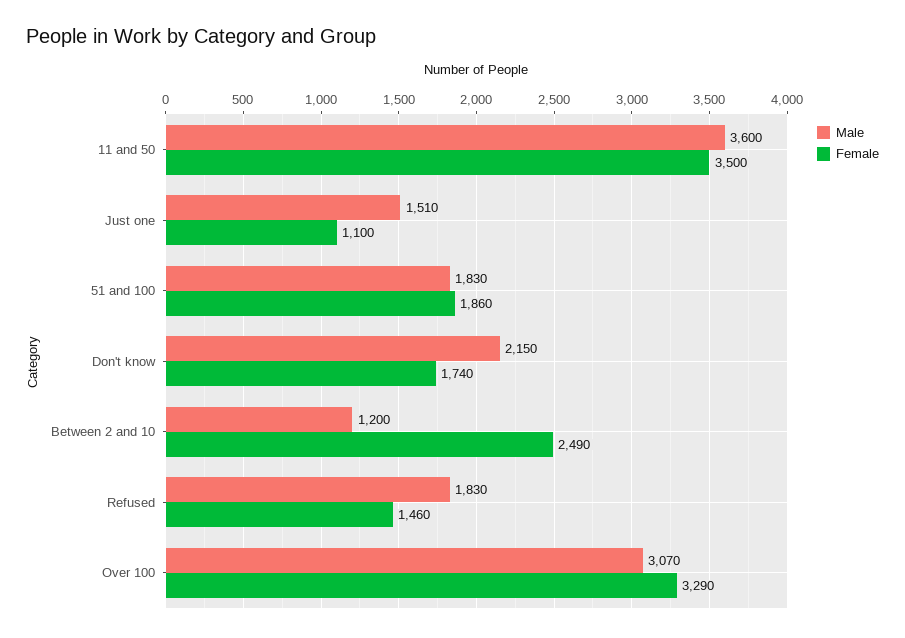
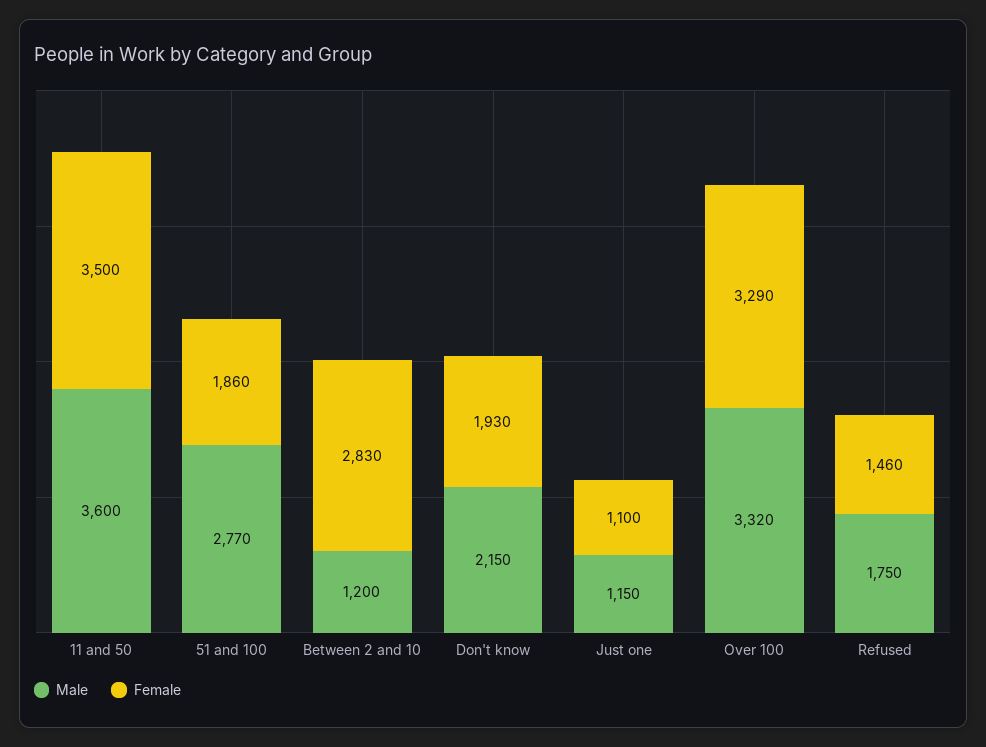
Male, Just one: 1510 -> 1150
Male, 51 and 100: 1830 -> 2770
Female, Don't know: 1740 -> 1930
Female, Between 2 and 10: 2490 -> 2830
Male, Refused: 1830 -> 1750
Male, Over 100: 3070 -> 3320

